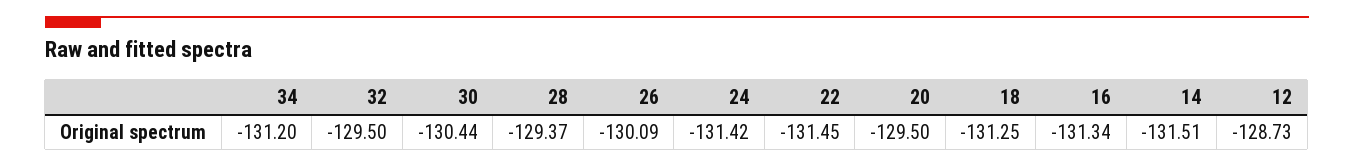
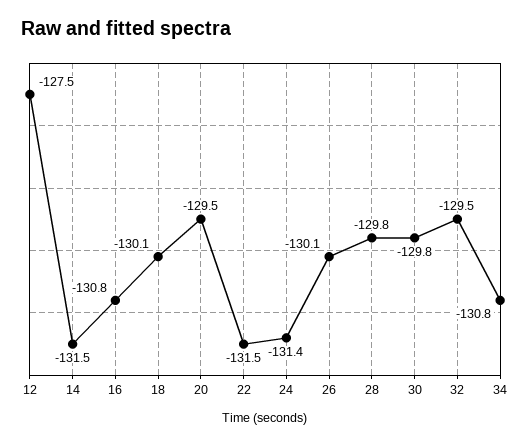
34: -131.2 -> -130.8
30: -130.44 -> -129.8
28: -129.37 -> -129.8
18: -131.25 -> -130.1
16: -131.34 -> -130.8
12: -128.73 -> -127.5

